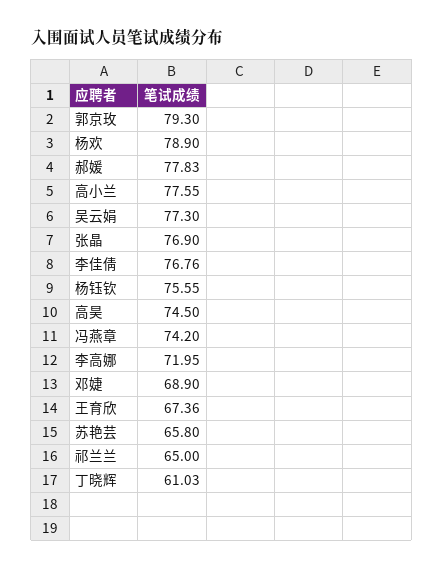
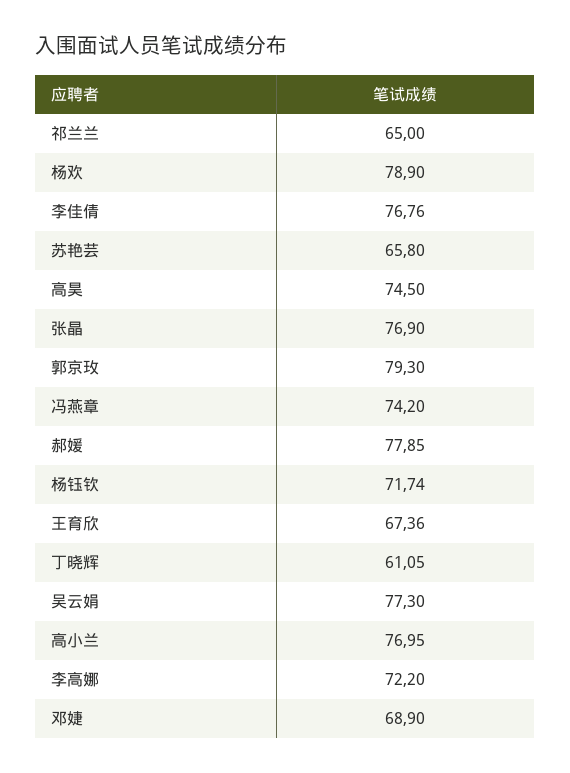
郝媛: 77.83 -> 77.85
高小兰: 77.55 -> 76.95
杨钰钦: 75.55 -> 71.74
李高娜: 71.95 -> 72.2
丁晓辉: 61.03 -> 61.05

